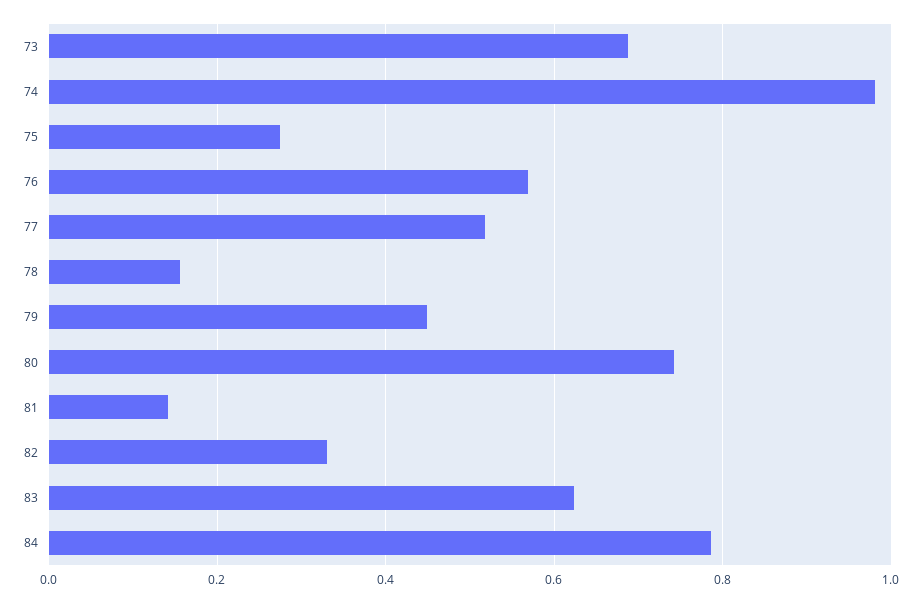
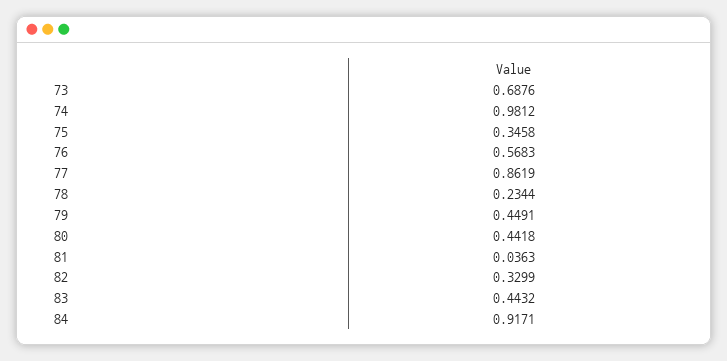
75: 0.28 -> 0.3458
77: 0.52 -> 0.8619
78: 0.16 -> 0.2344
80: 0.74 -> 0.4418
81: 0.14 -> 0.0363
83: 0.62 -> 0.4432
84: 0.78 -> 0.9171

